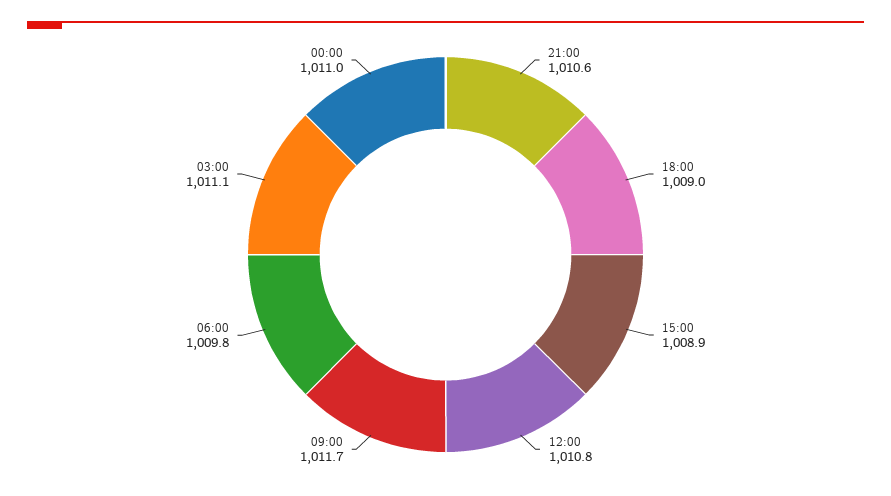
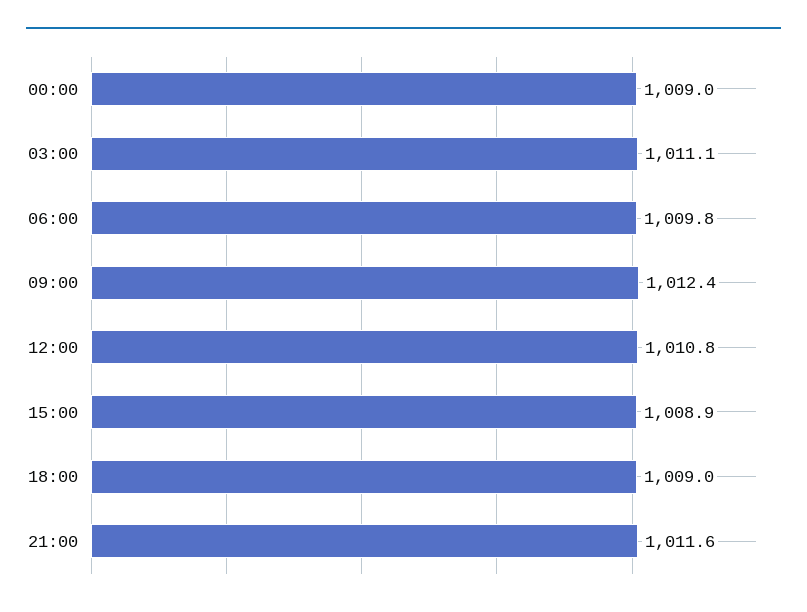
21:00: 1010.6 -> 1011.6
09:00: 1011.7 -> 1012.4
00:00: 1011 -> 1009

